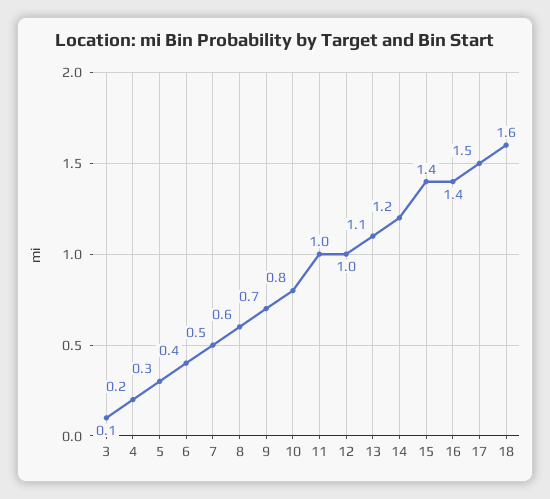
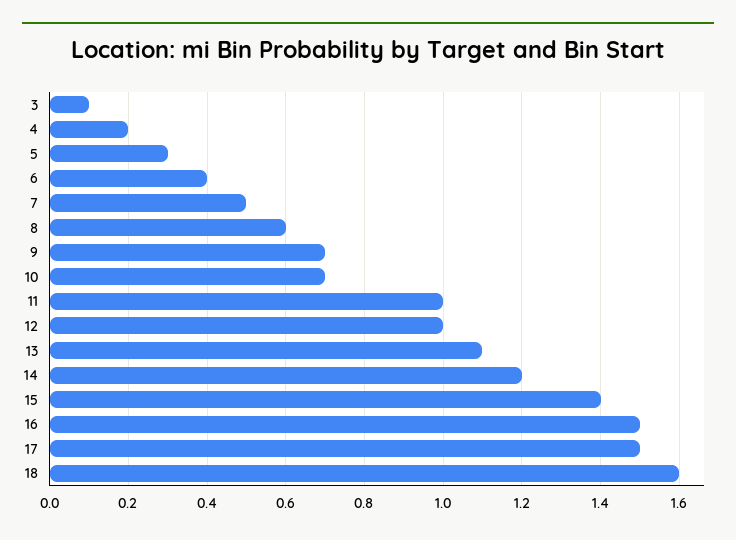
10: 0.8 -> 0.7
16: 1.4 -> 1.5

